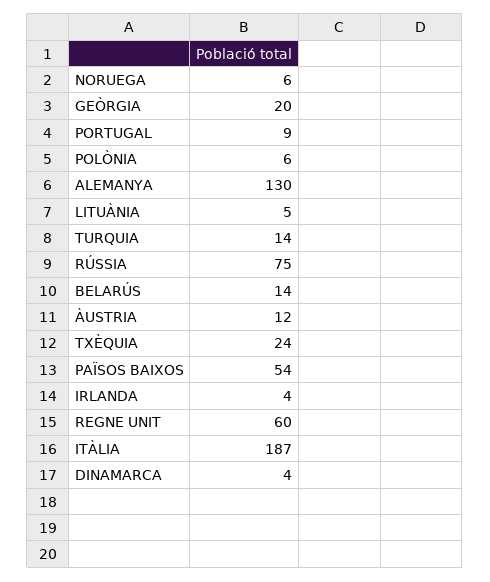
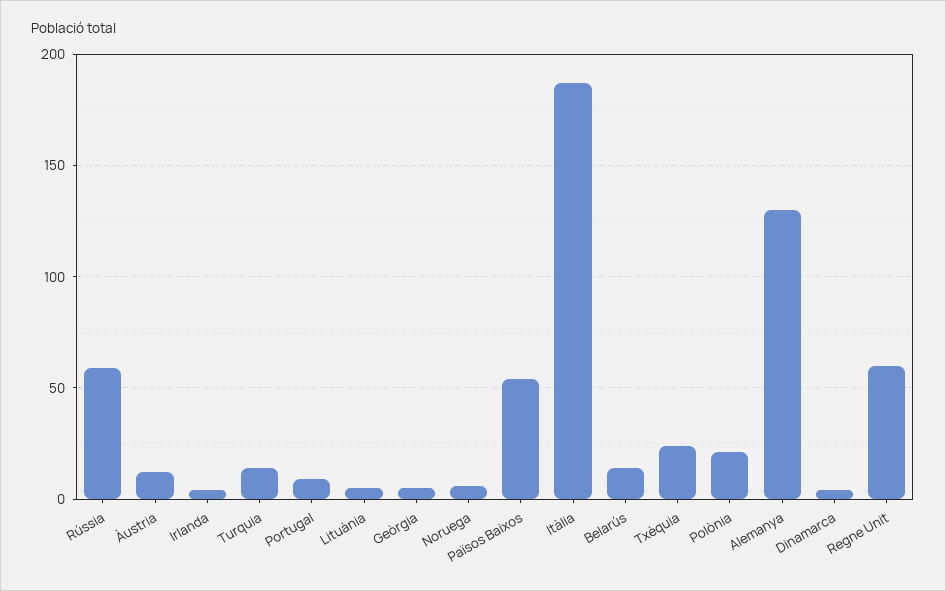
GEÒRGIA: 20 -> 5
POLÒNIA: 6 -> 20
RÚSSIA: 75 -> 60

